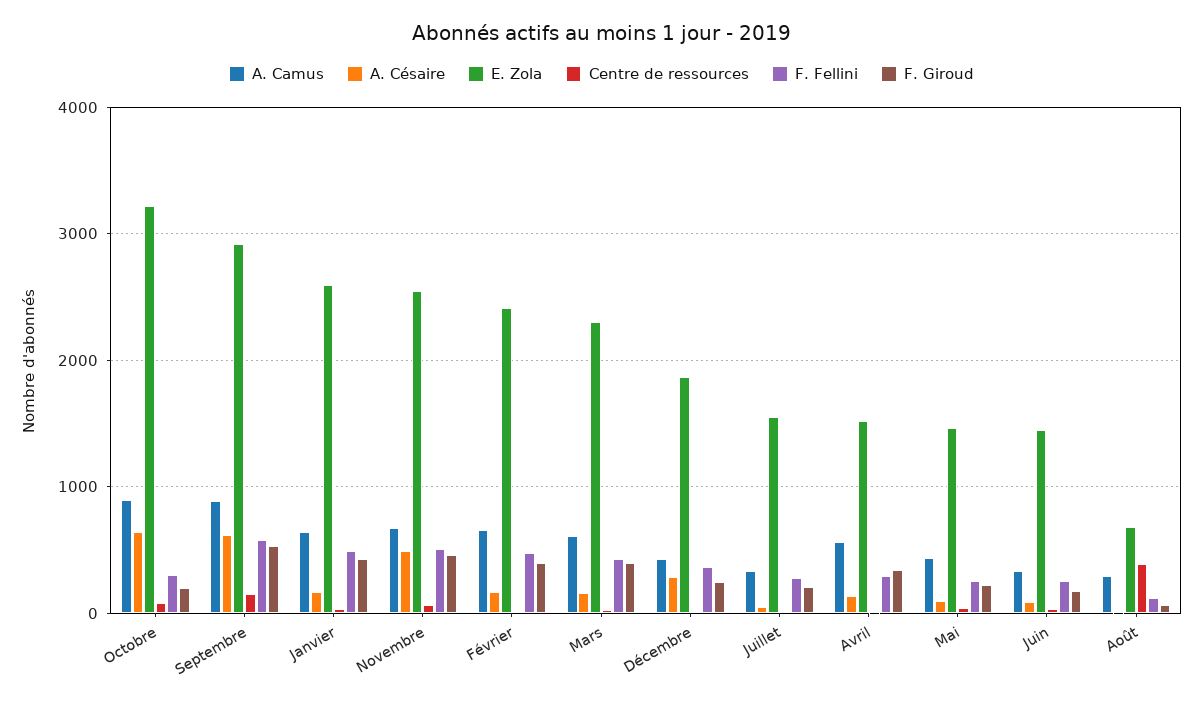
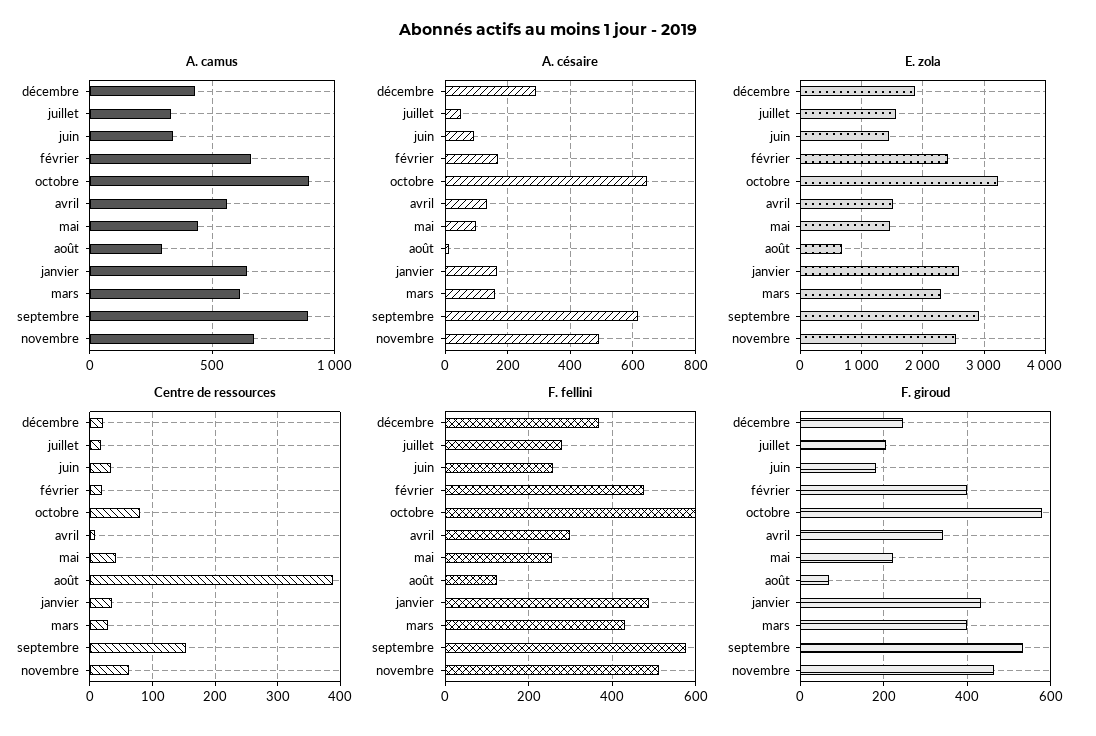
F. Fellini, Octobre: 300 -> 600
F. Giroud, Octobre: 200 -> 580

